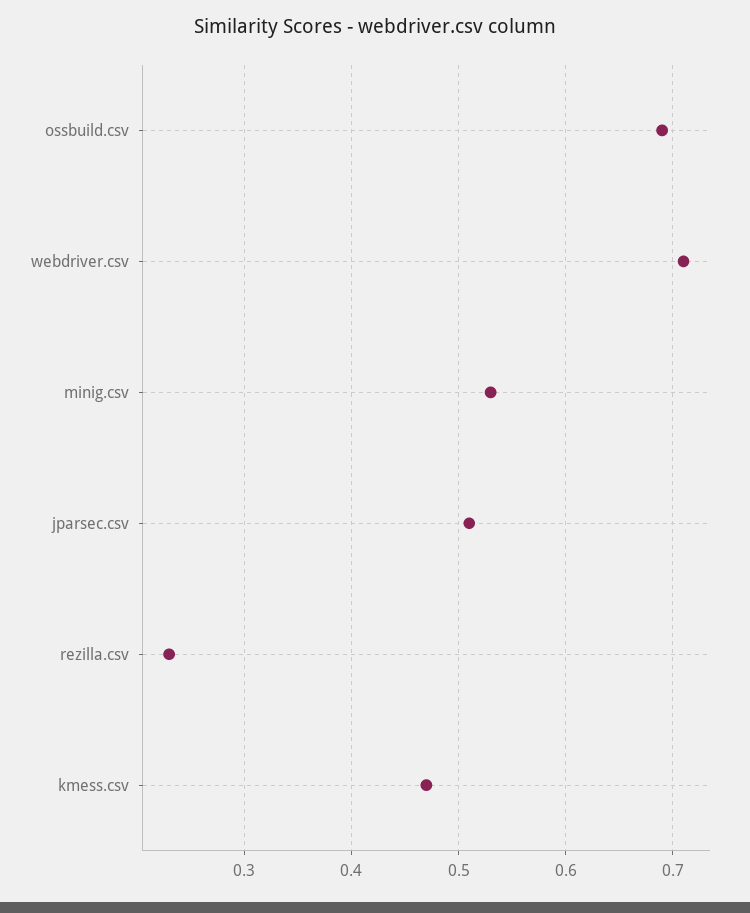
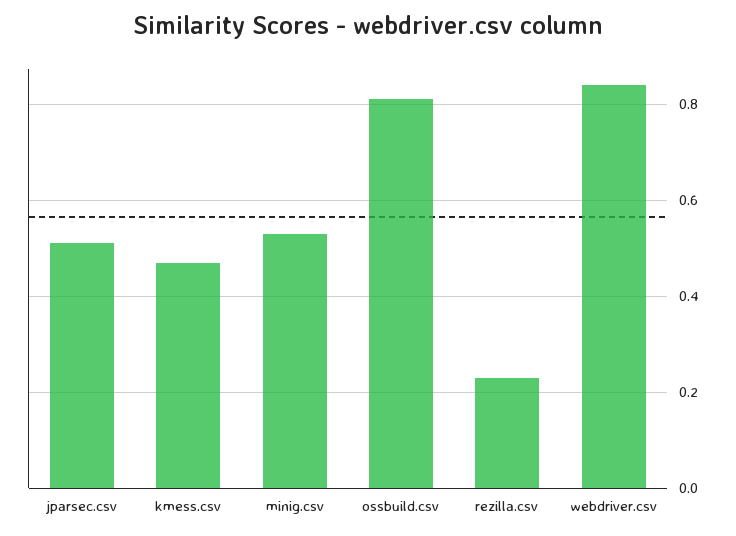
ossbuild.csv: 0.69 -> 0.8
webdriver.csv: 0.71 -> 0.85

